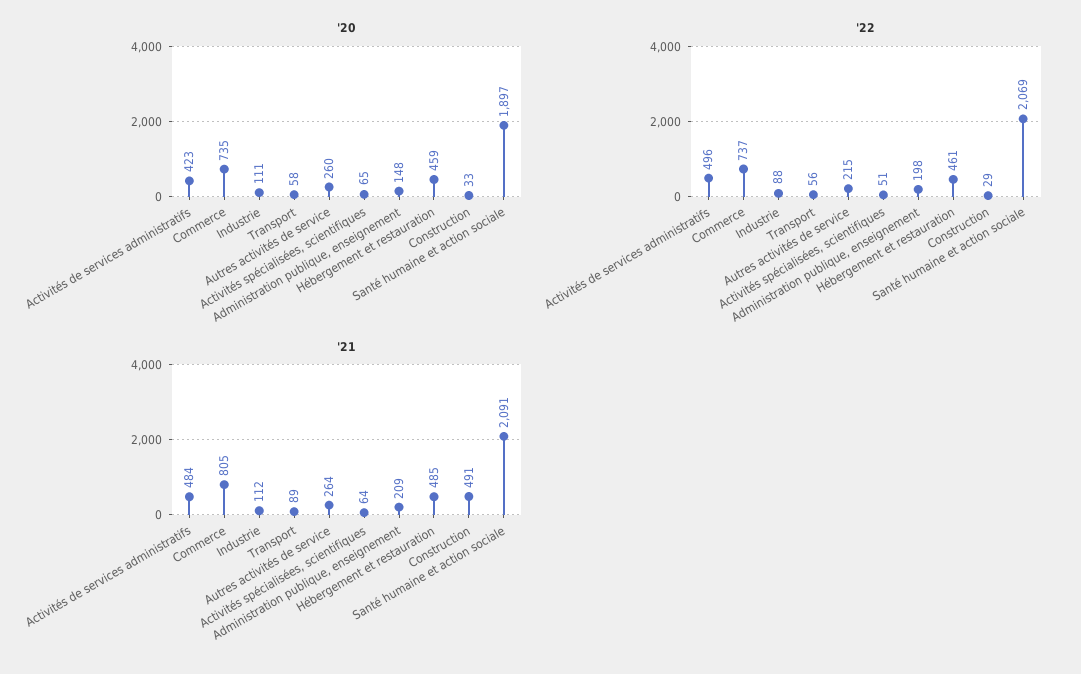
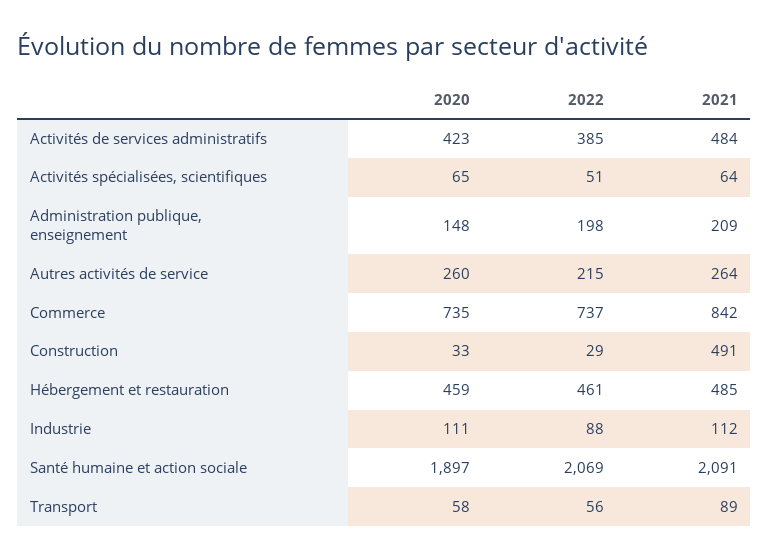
'22, Activités de services administratifs: 496 -> 385
'21, Commerce: 805 -> 842

